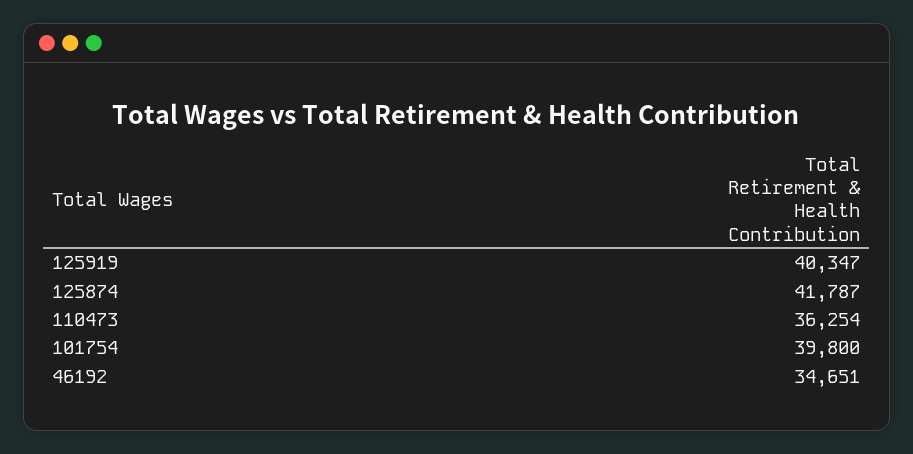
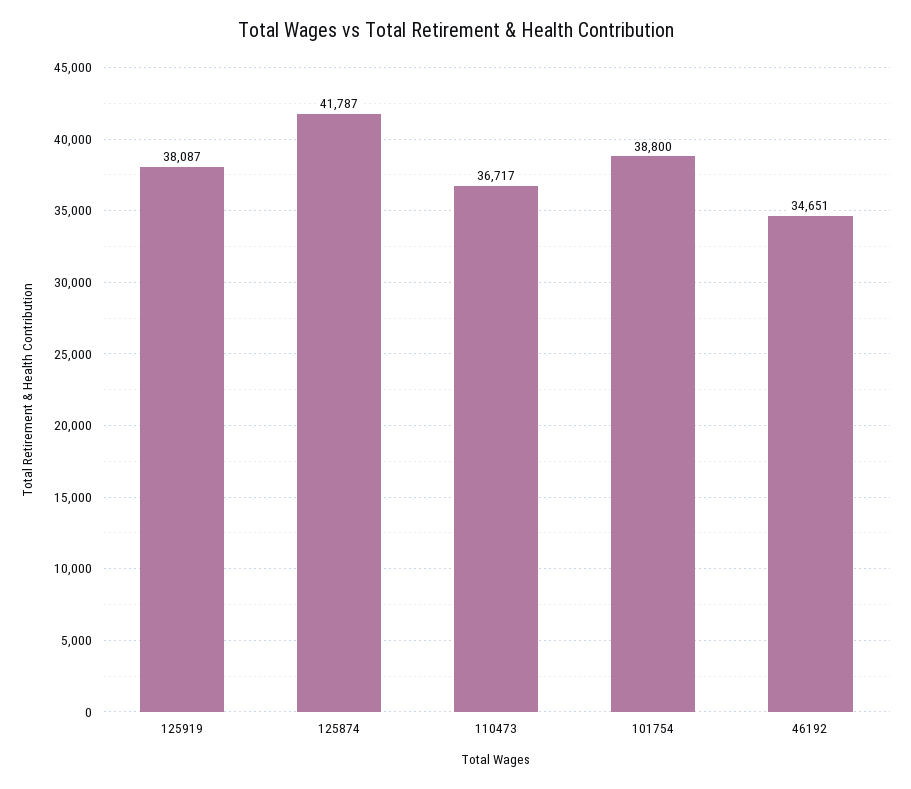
125919: 40347 -> 38087
110473: 36254 -> 36717
101754: 39800 -> 38800

